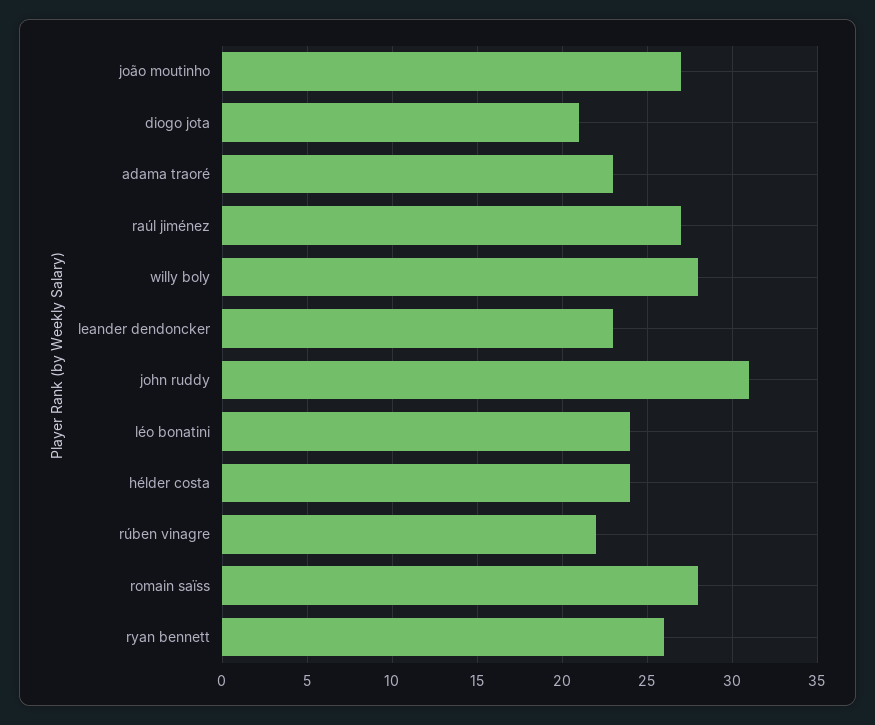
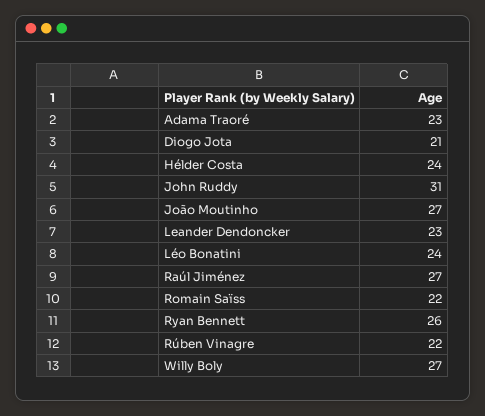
willy boly: 28 -> 27
romain saïss: 28 -> 22

